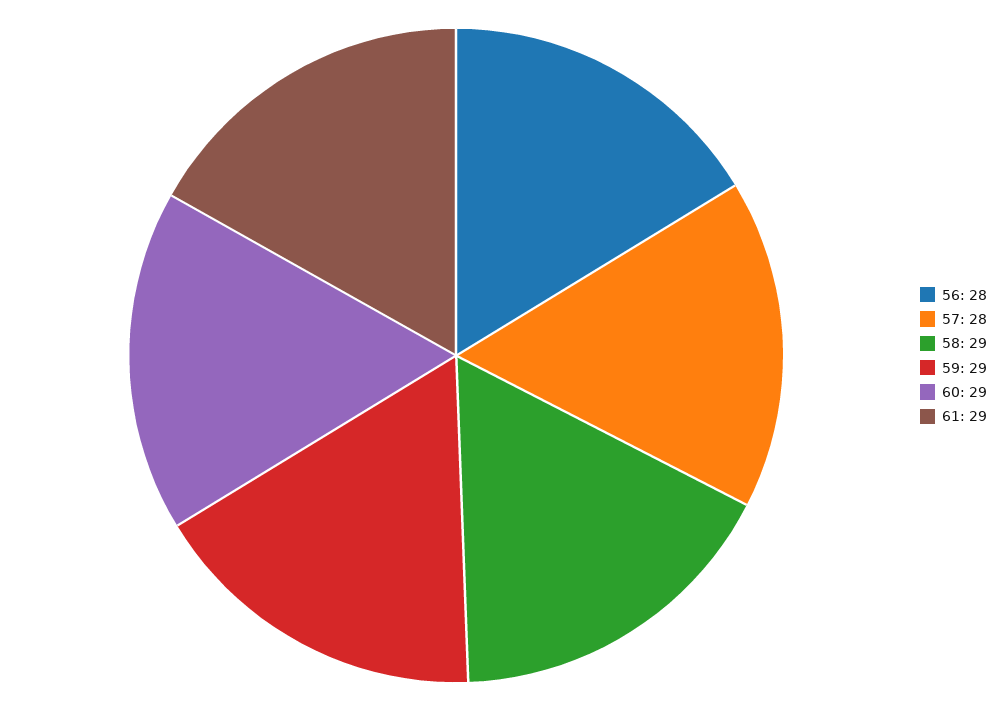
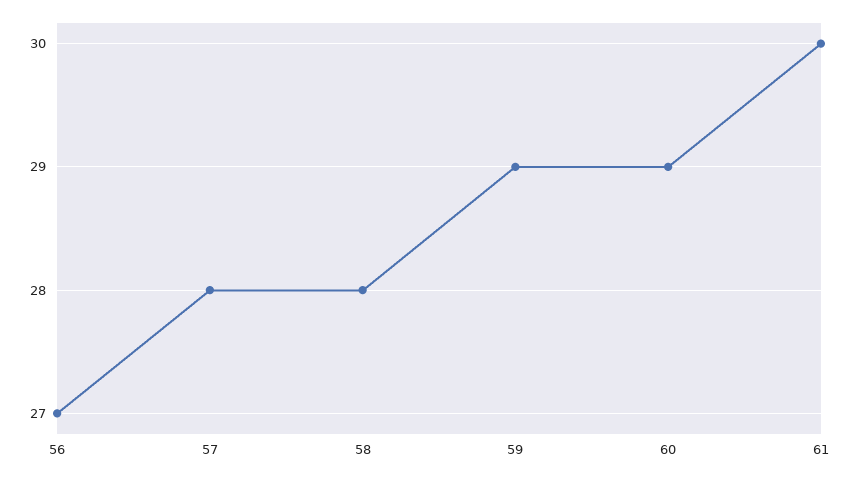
56: 28 -> 27
58: 29 -> 28
61: 29 -> 30

